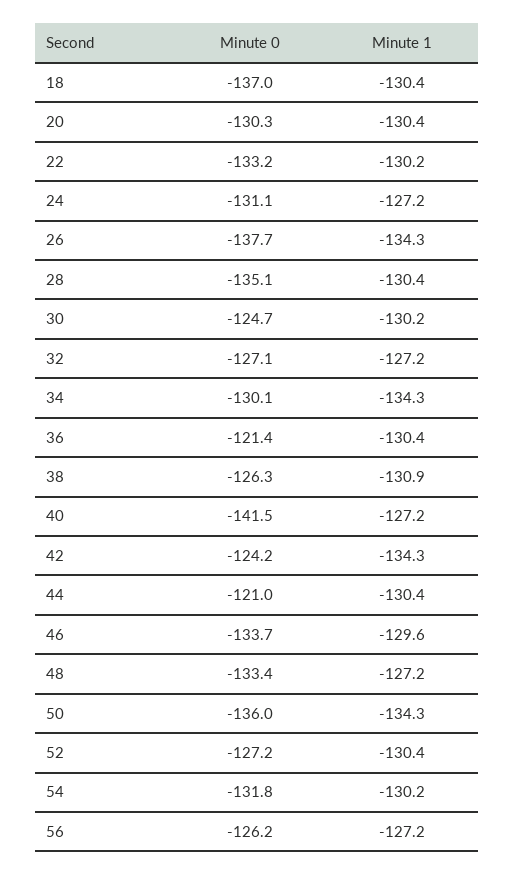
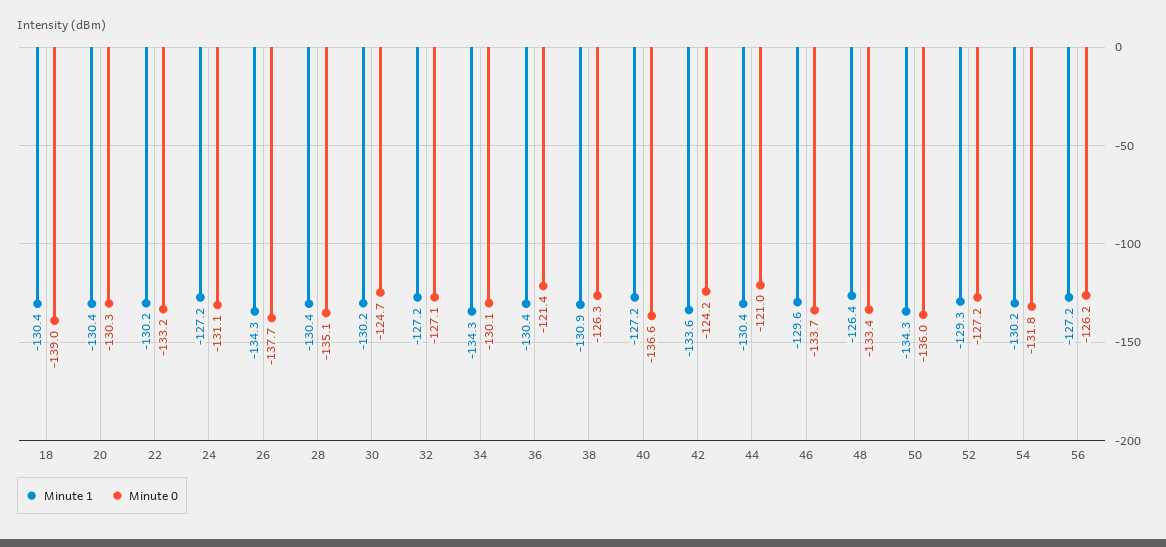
Minute 0, 18: -137 -> -139
Minute 0, 40: -141.5 -> -136.6
Minute 1, 42: -134.3 -> -133.6
Minute 1, 48: -127.2 -> -126.4
Minute 1, 52: -130.4 -> -129.3

